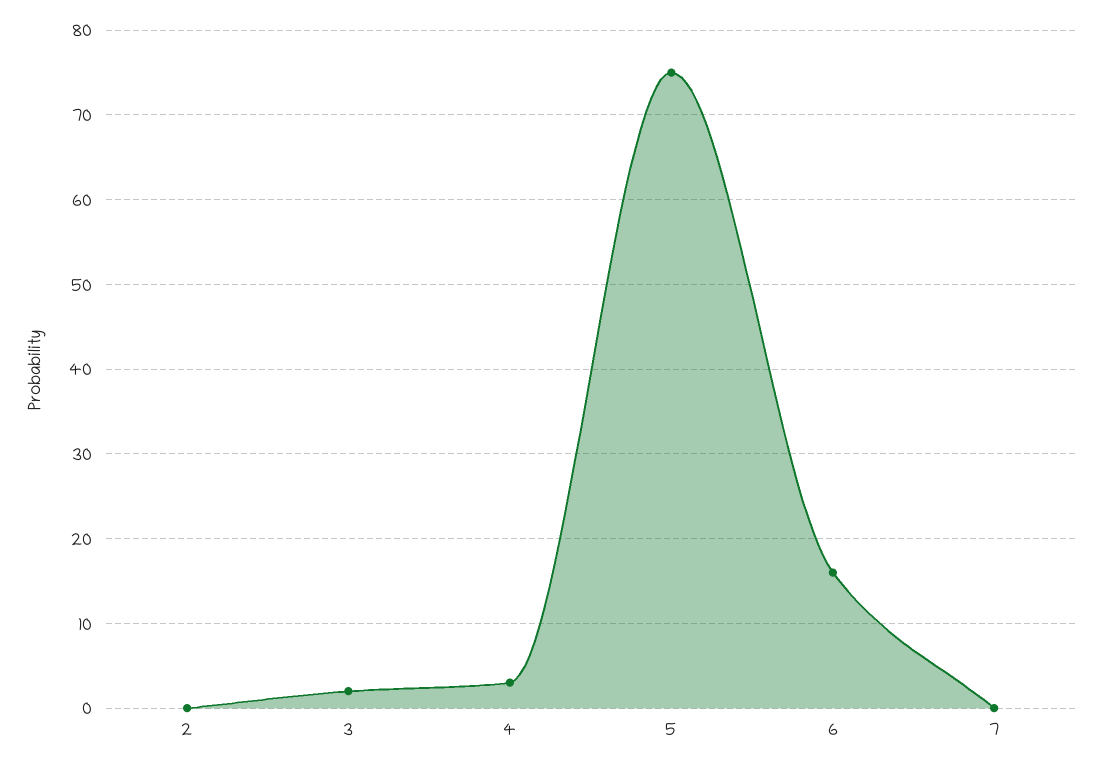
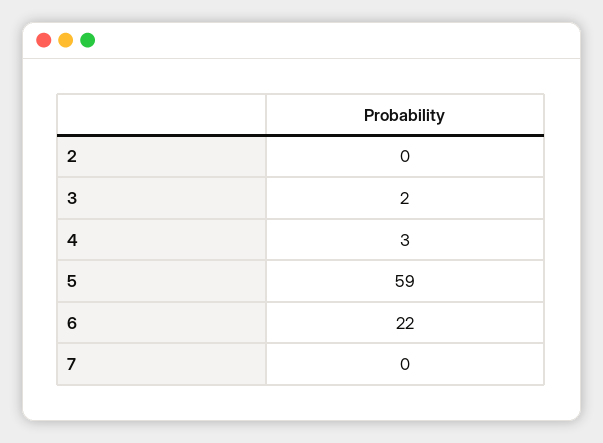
5: 75 -> 59
6: 16 -> 22

